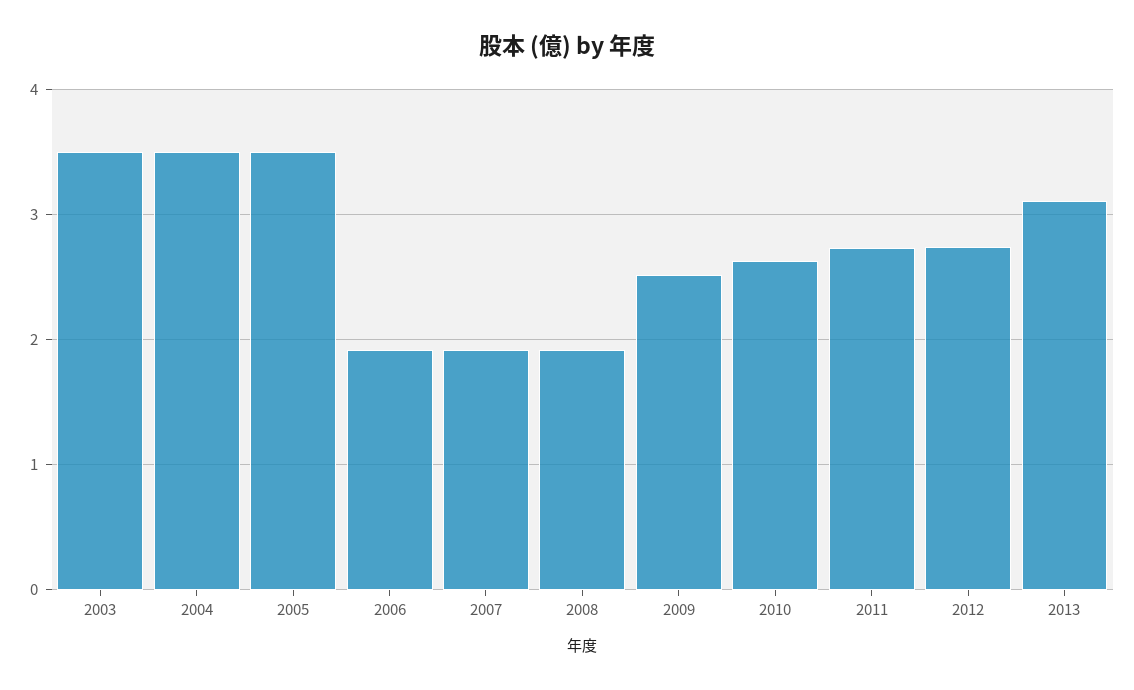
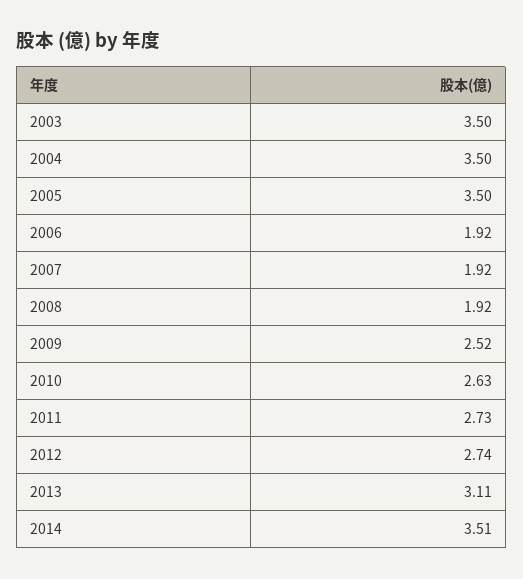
2014: none -> 3.51

